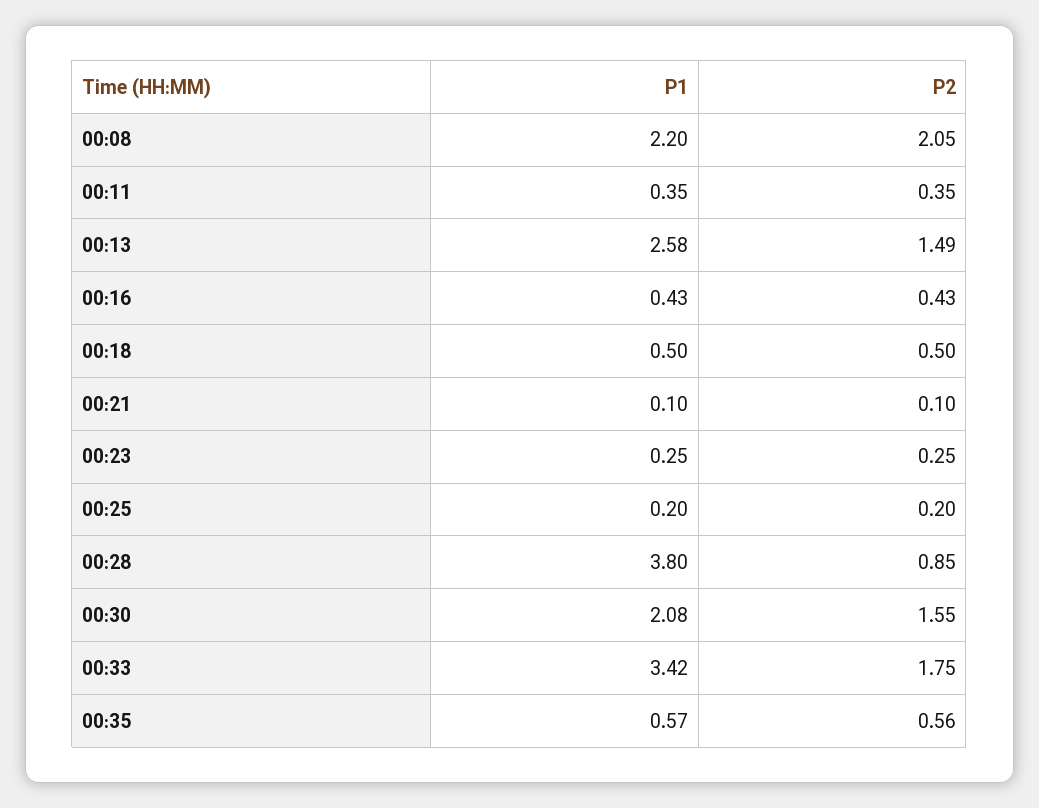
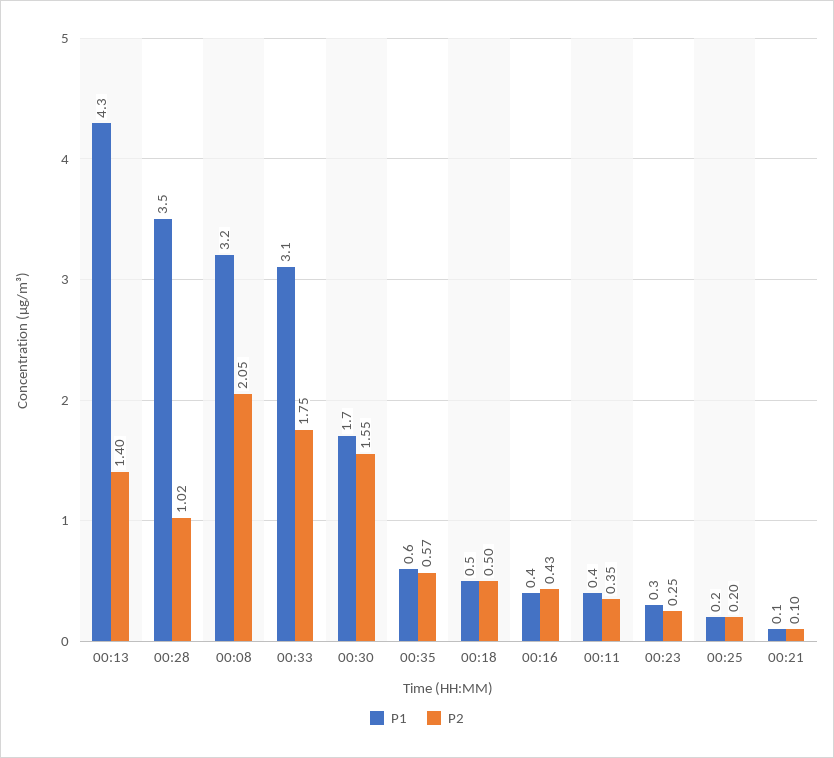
P1, 00:08: 2.2 -> 3.2
P1, 00:13: 2.58 -> 4.3
P2, 00:13: 1.49 -> 1.4
P1, 00:28: 3.8 -> 3.5
P2, 00:28: 0.85 -> 1.02
P1, 00:30: 2.08 -> 1.7
P1, 00:33: 3.42 -> 3.1
P2, 00:35: 0.56 -> 0.57

